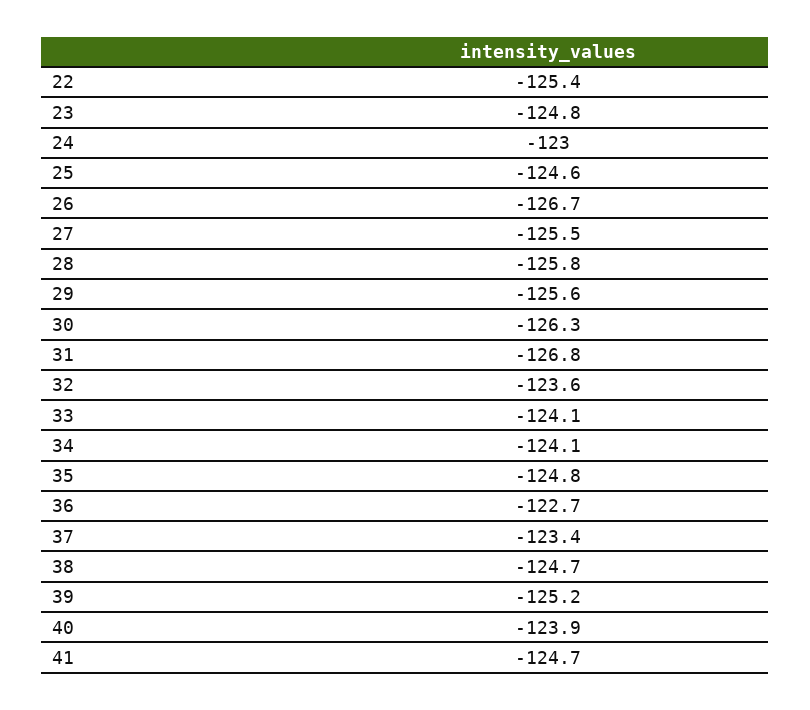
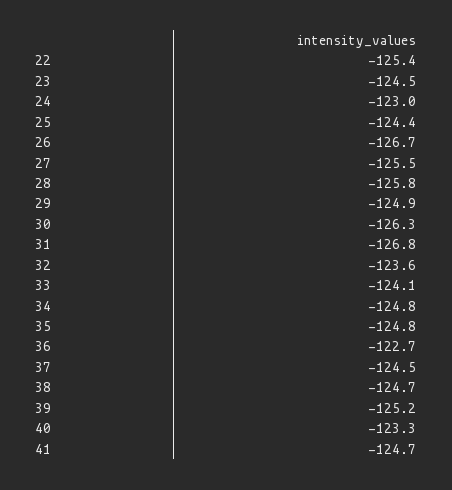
23: -124.8 -> -124.5
25: -124.6 -> -124.4
29: -125.6 -> -124.9
34: -124.1 -> -124.8
37: -123.4 -> -124.5
40: -123.9 -> -123.3

